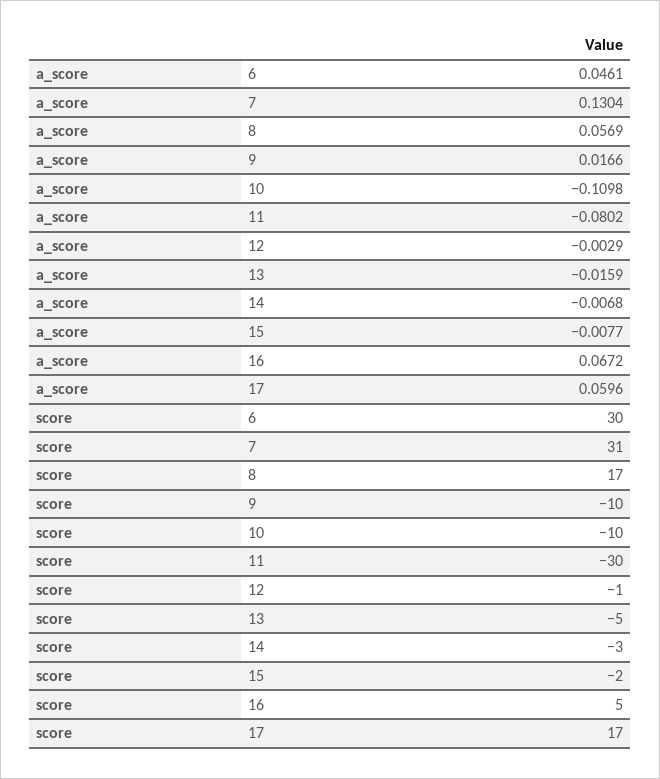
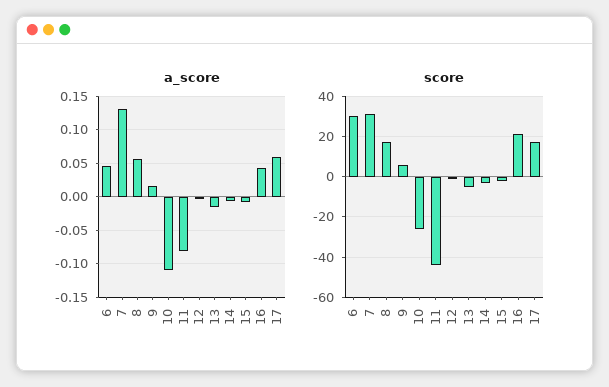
a_score, 16: 0.0672 -> 0.04
score, 9: -10 -> 5
score, 10: -10 -> -25
score, 11: -30 -> -45
score, 16: 5 -> 20

